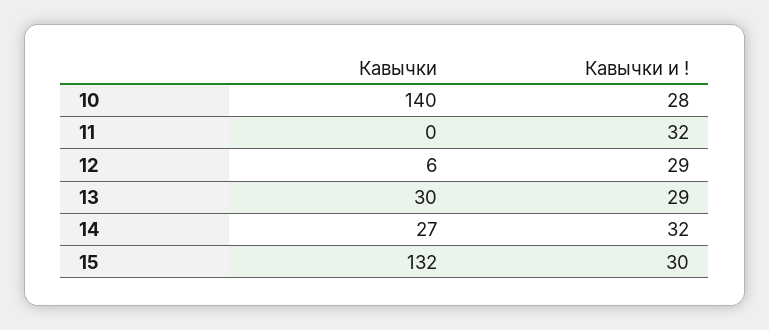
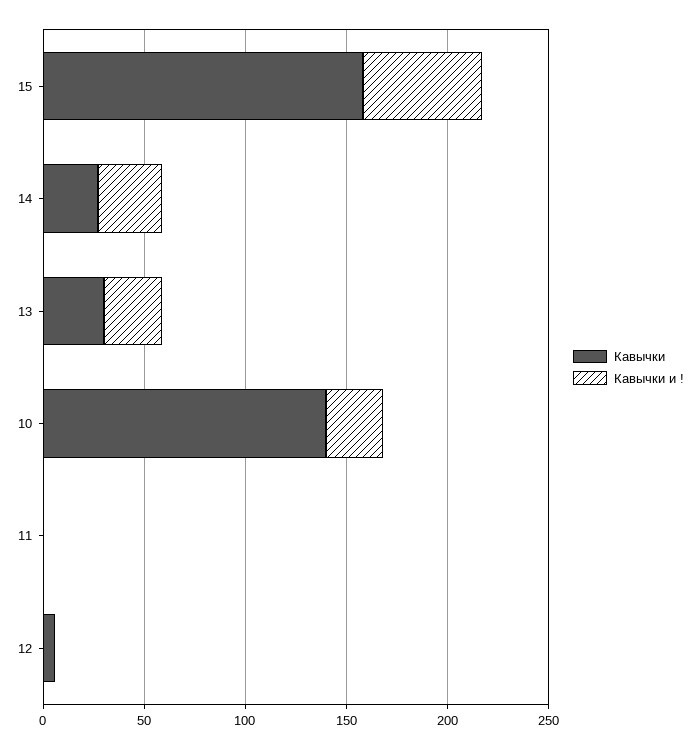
Кавычки и !, 11: 32 -> 0
Кавычки и !, 12: 29 -> 0
Кавычки, 15: 132 -> 160
Кавычки и !, 15: 30 -> 60

